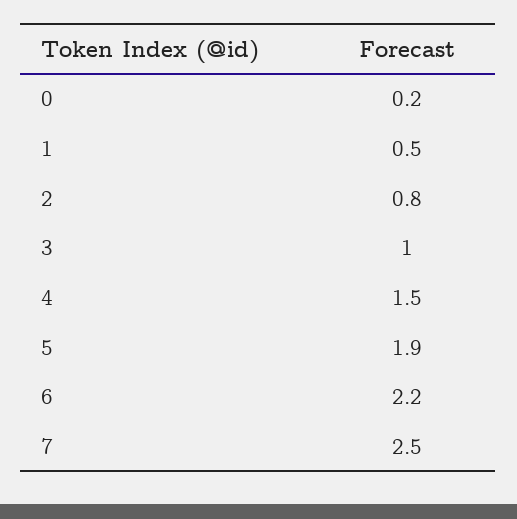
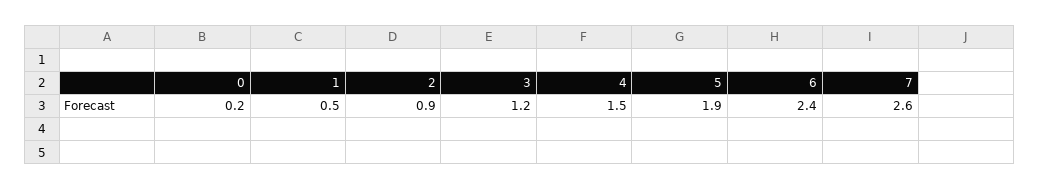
2: 0.8 -> 0.9
3: 1 -> 1.2
6: 2.2 -> 2.4
7: 2.5 -> 2.6

